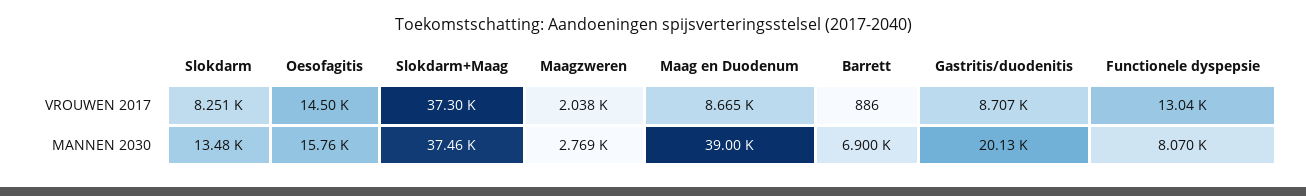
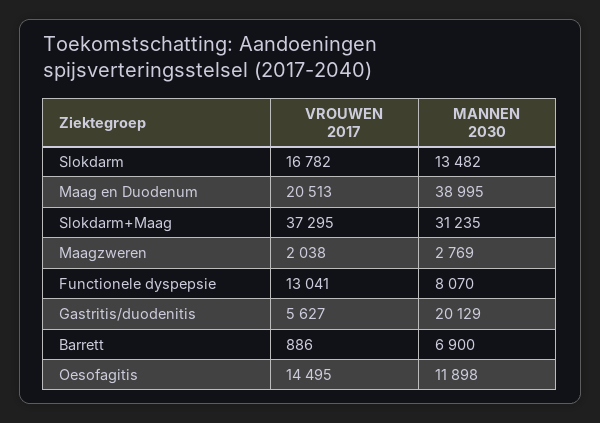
Slokdarm, VROUWEN 2017: 8251 -> 16782
Maag en Duodenum, VROUWEN 2017: 8665 -> 20513
Gastritis/duodenitis, VROUWEN 2017: 8707 -> 5627
Oesofagitis, MANNEN 2030: 15760 -> 11898
Slokdarm+Maag, MANNEN 2030: 37460 -> 31235

